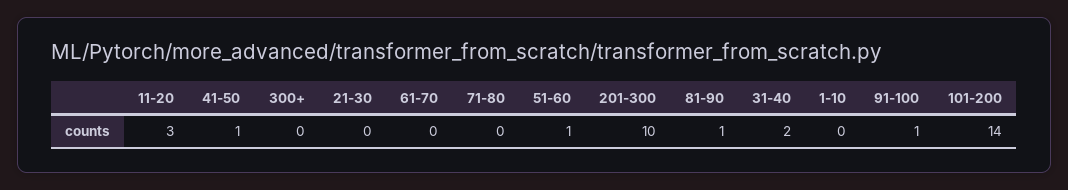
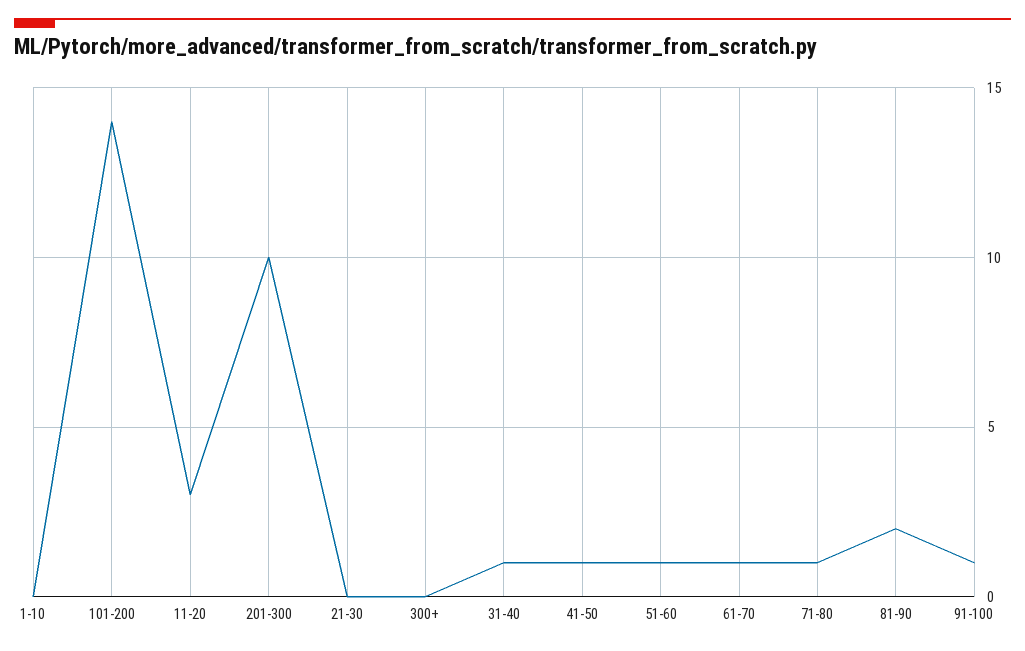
61-70: 0 -> 1
71-80: 0 -> 1
81-90: 1 -> 2
31-40: 2 -> 1

